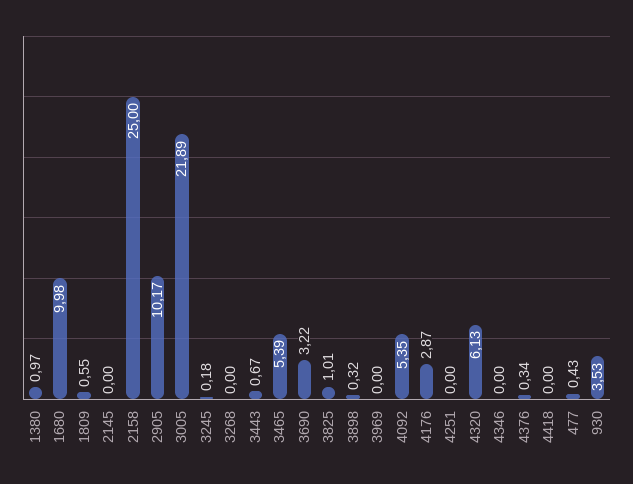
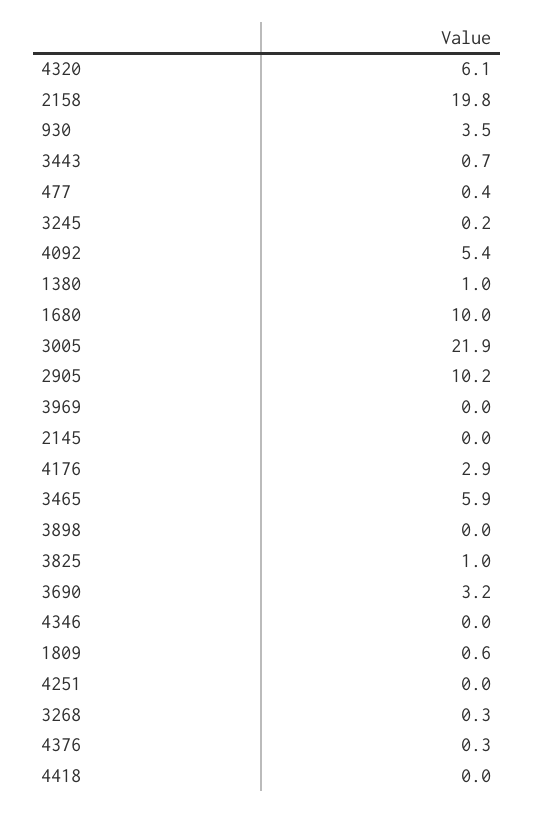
2158: 25 -> 19.8
3268: 0 -> 0.3
3465: 5.39 -> 5.9
3898: 0.32 -> 0

